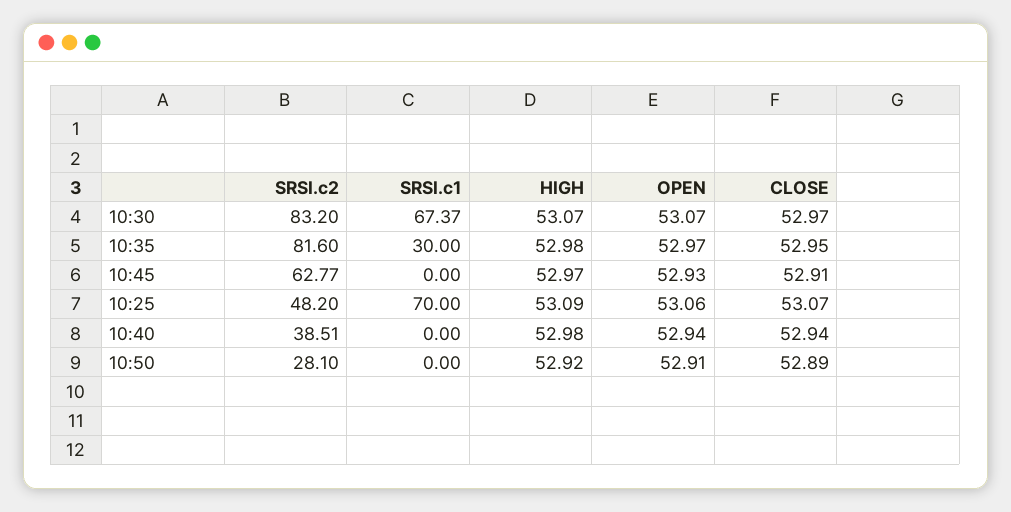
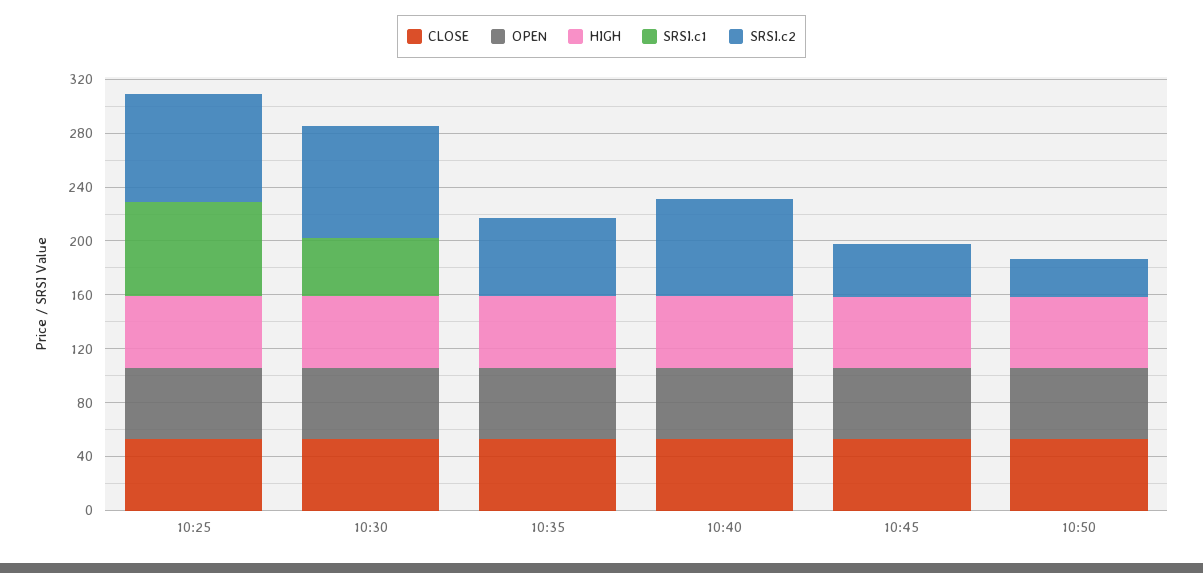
SRSI.c1, 10:30: 67.37 -> 40
SRSI.c2, 10:35: 81.6 -> 60
SRSI.c1, 10:35: 30 -> 0
SRSI.c2, 10:45: 62.77 -> 40
SRSI.c2, 10:25: 48.2 -> 80
SRSI.c2, 10:40: 38.51 -> 70

